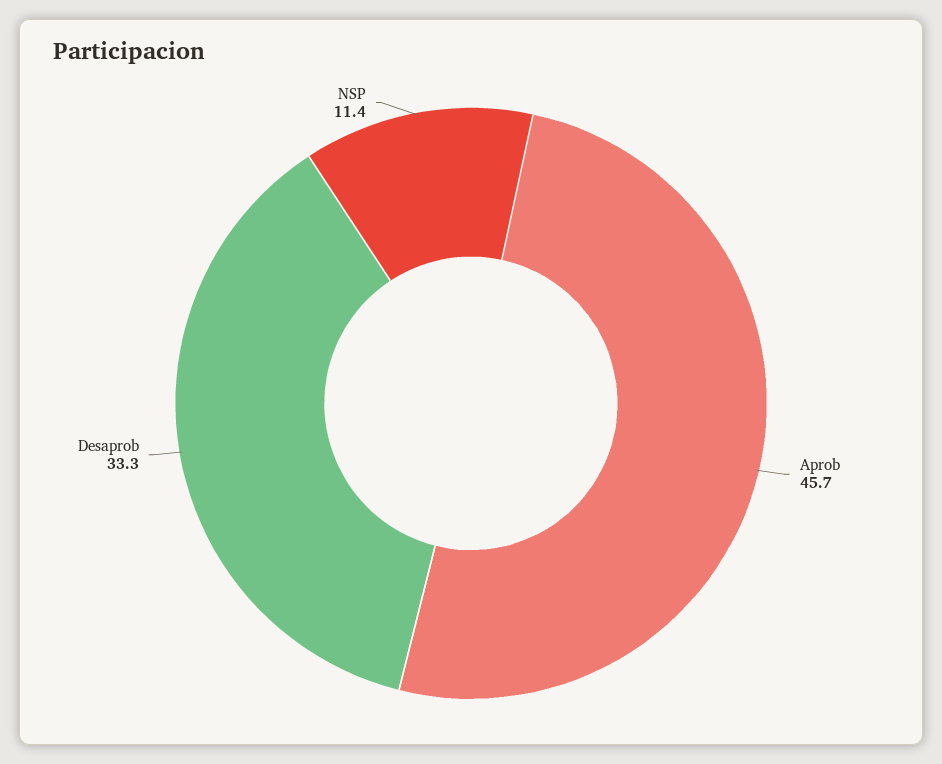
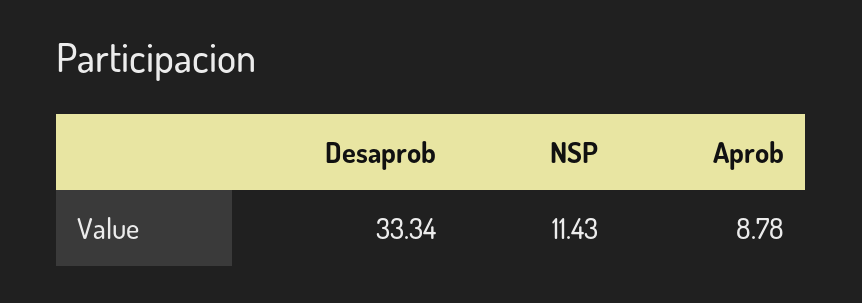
Aprob: 45.7 -> 8.78

